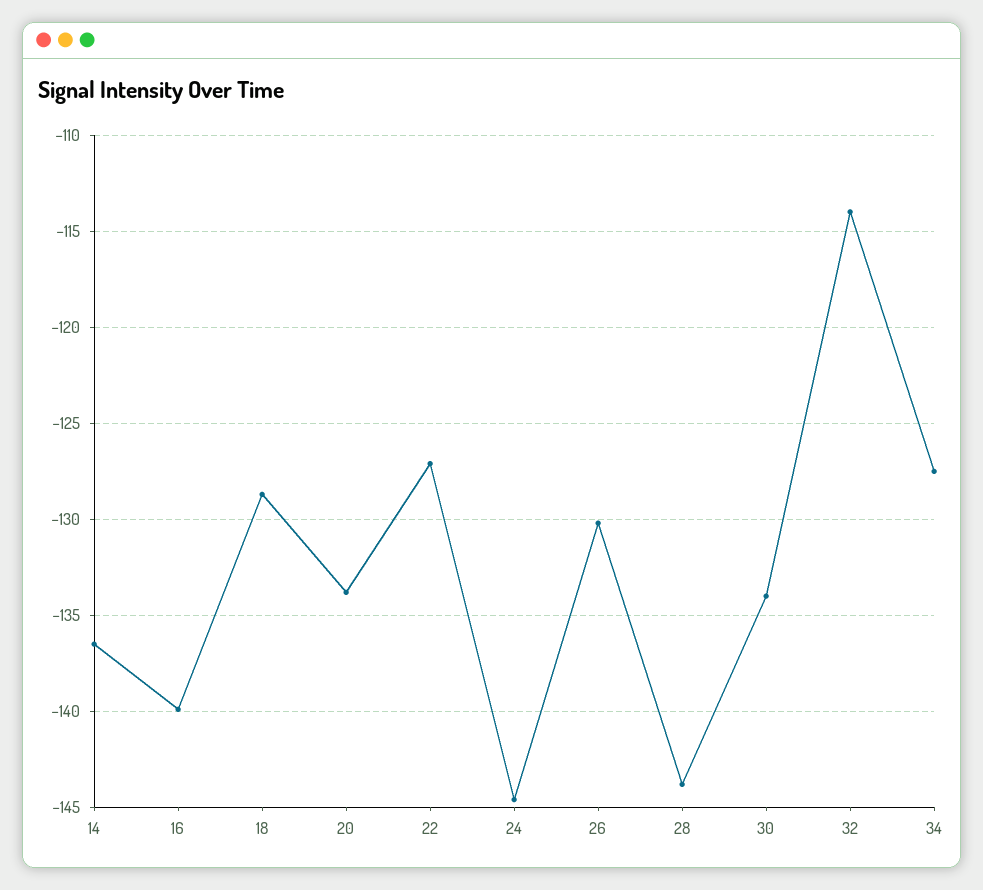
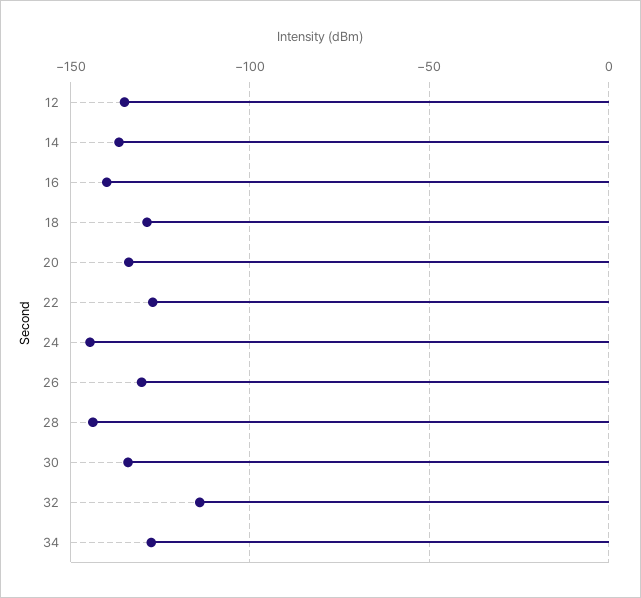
12: none -> -135

